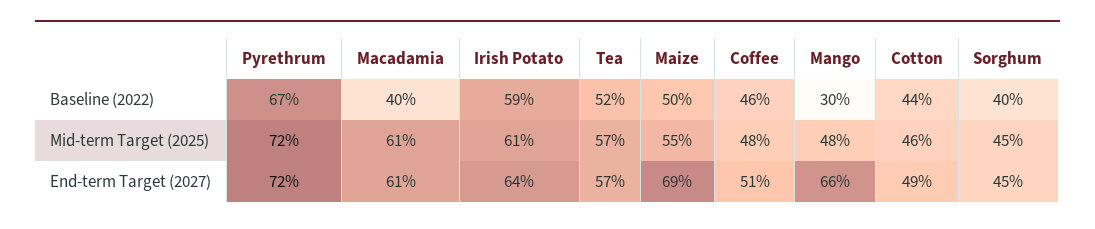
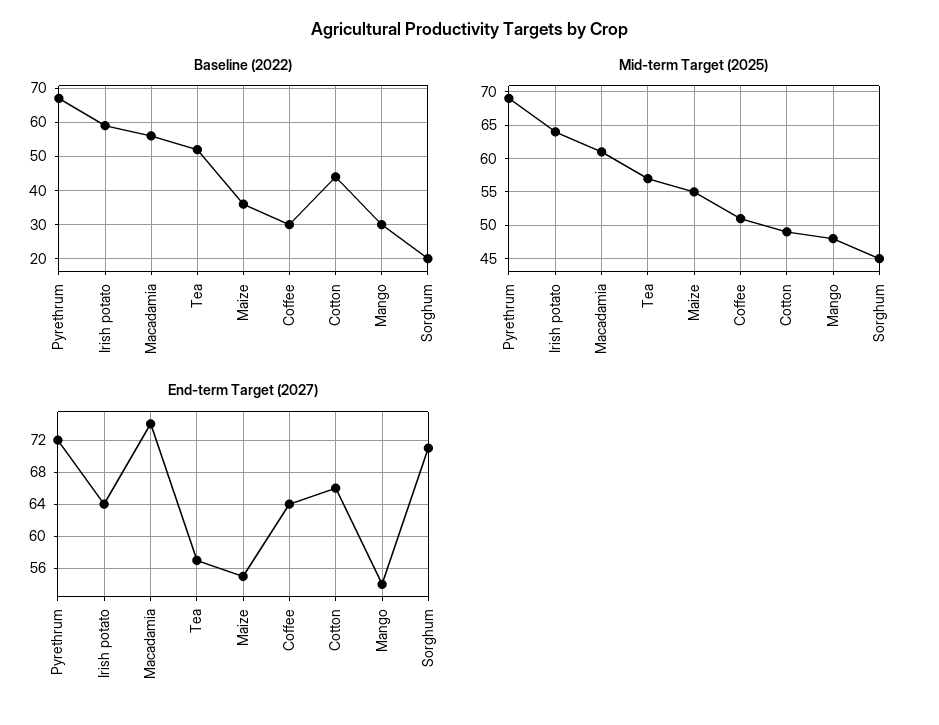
Baseline (2022), Macadamia: 40 -> 55
Baseline (2022), Maize: 50 -> 35
Baseline (2022), Coffee: 46 -> 30
Baseline (2022), Sorghum: 40 -> 20
Mid-term Target (2025), Pyrethrum: 72 -> 69
Mid-term Target (2025), Irish Potato: 61 -> 64
Mid-term Target (2025), Coffee: 48 -> 51
Mid-term Target (2025), Cotton: 46 -> 49
End-term Target (2027), Macadamia: 61 -> 74
End-term Target (2027), Maize: 69 -> 55
End-term Target (2027), Coffee: 51 -> 64
End-term Target (2027), Mango: 66 -> 54
End-term Target (2027), Cotton: 49 -> 66
End-term Target (2027), Sorghum: 45 -> 71

